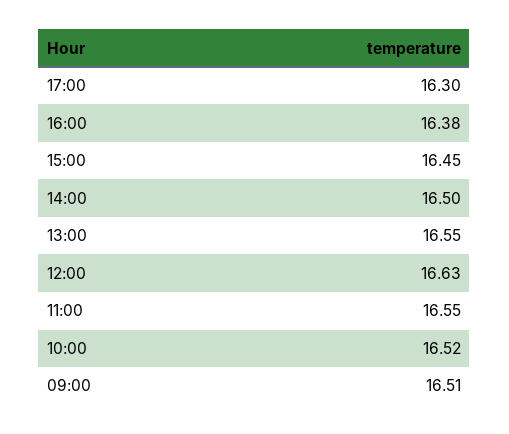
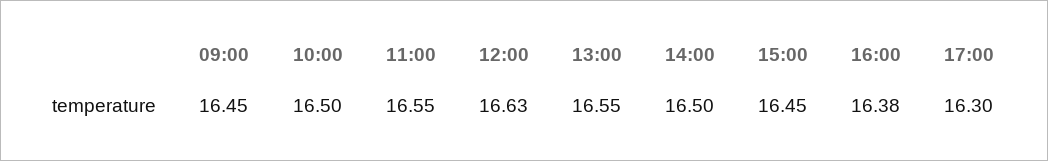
10:00: 16.52 -> 16.5
09:00: 16.51 -> 16.45

